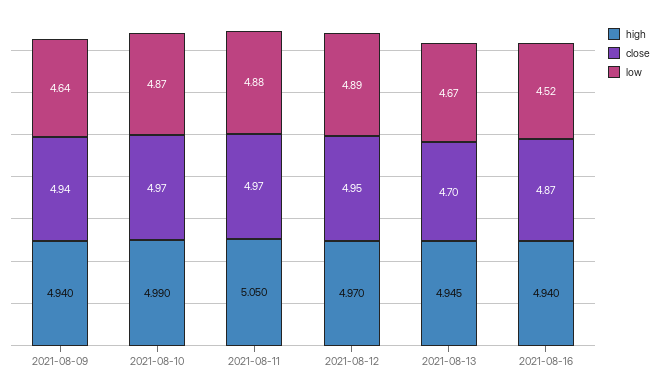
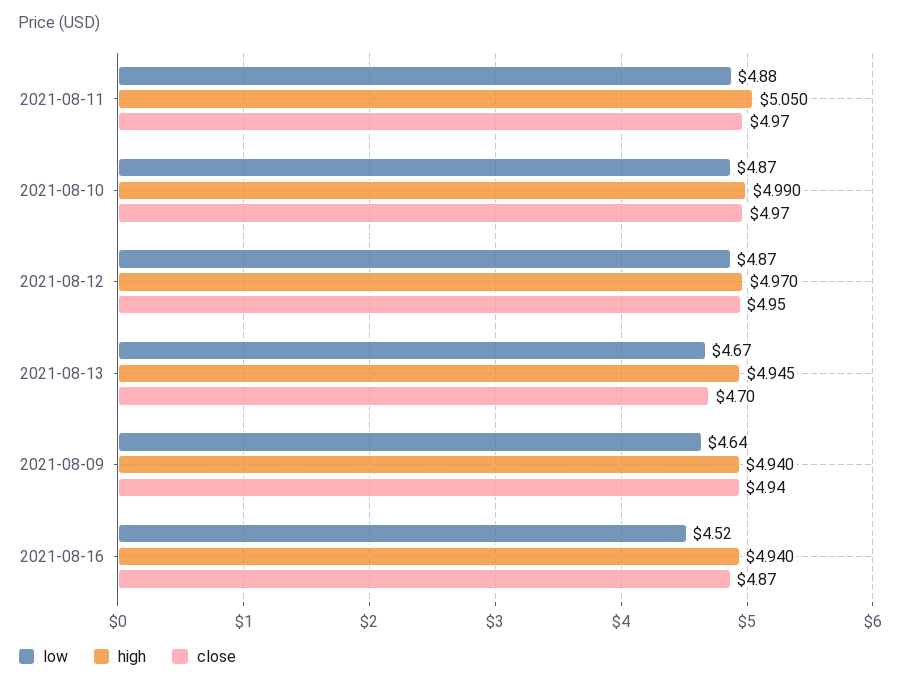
low, 2021-08-12: 4.89 -> 4.87

